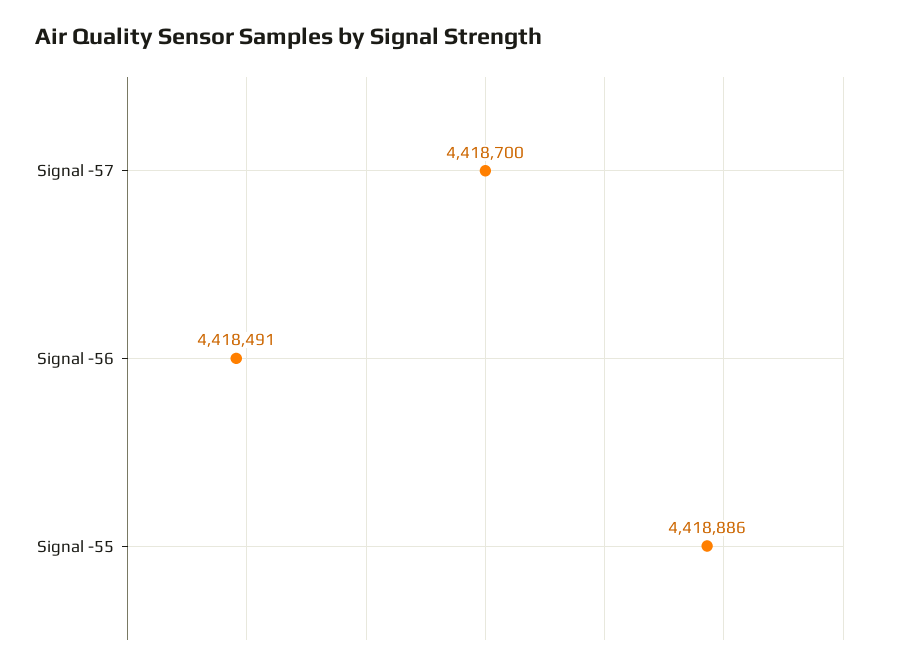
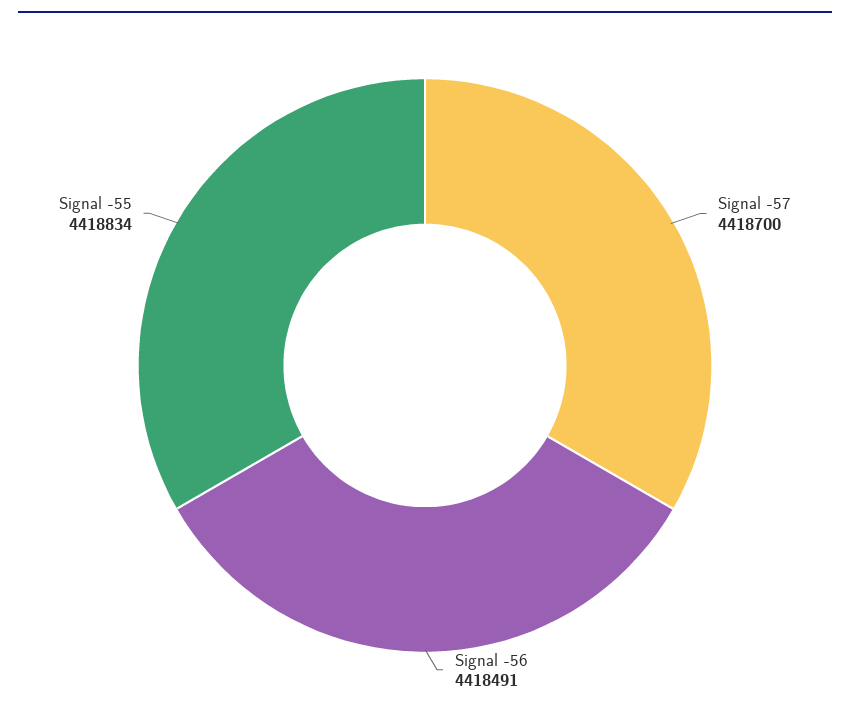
Signal -55: 4418886 -> 4418834

